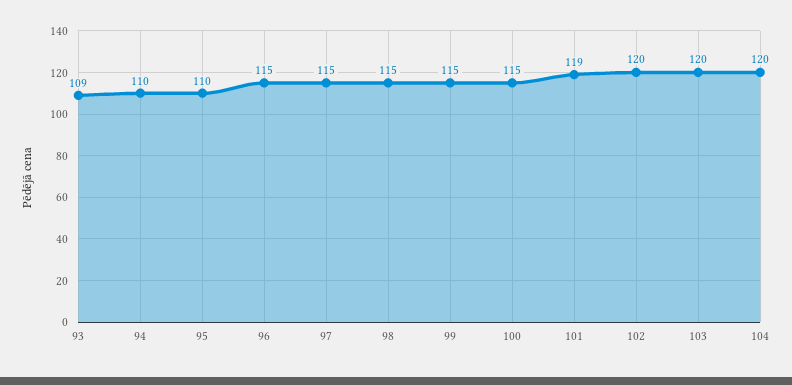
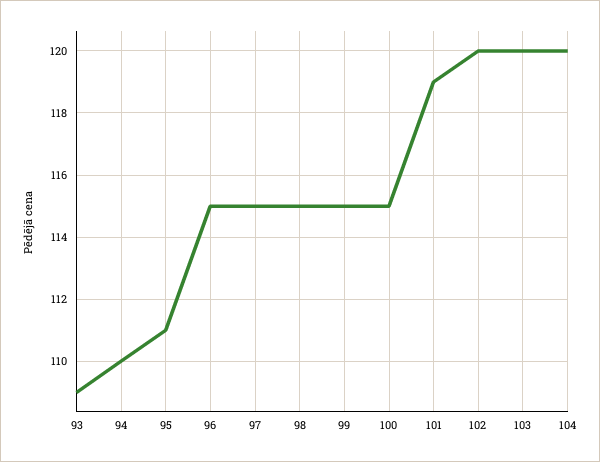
95: 110 -> 111

